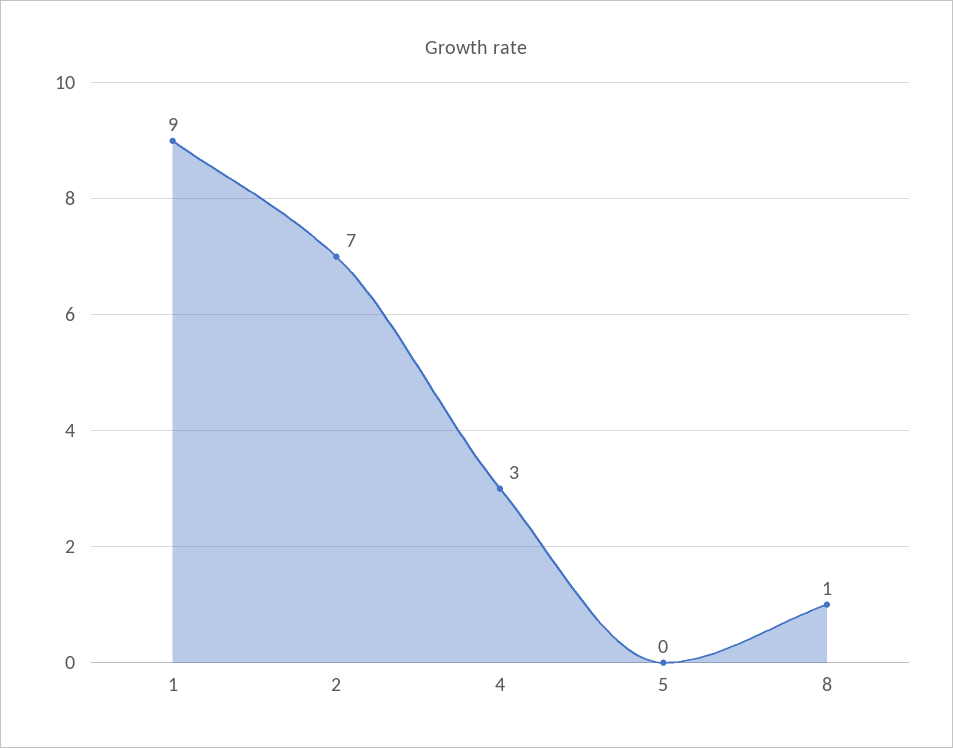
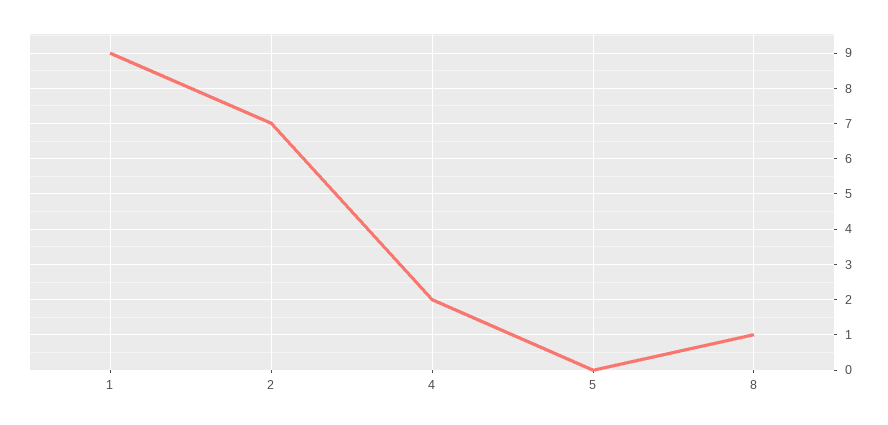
4: 3 -> 2

